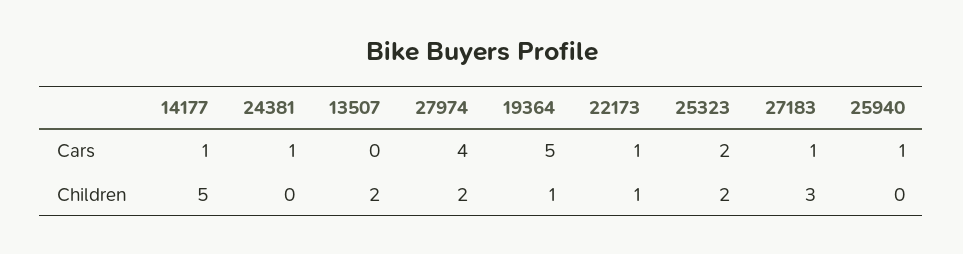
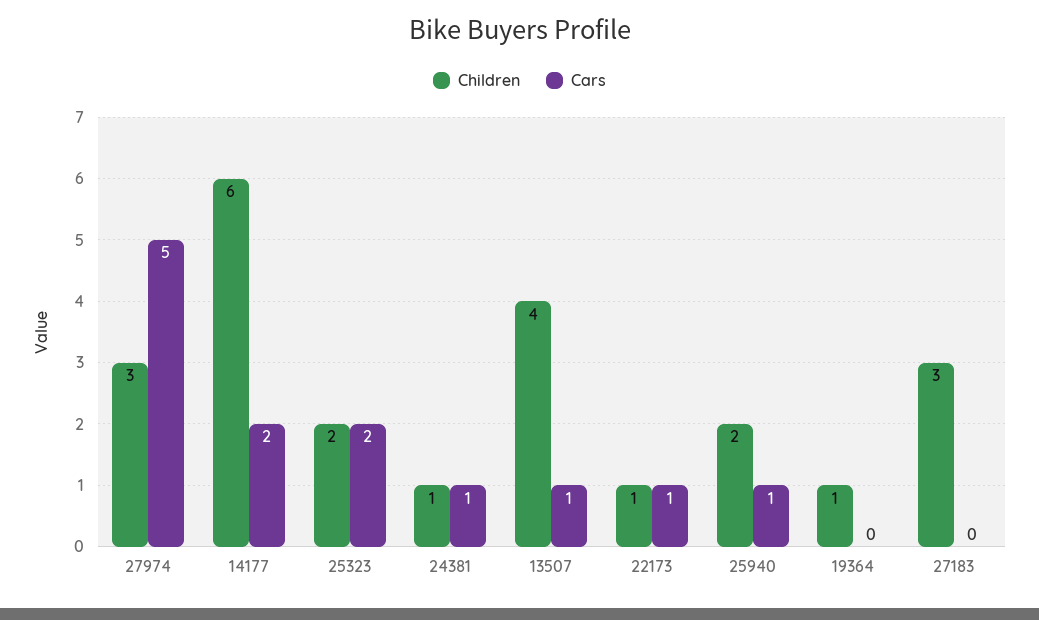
Cars, 14177: 1 -> 2
Cars, 13507: 0 -> 1
Cars, 27974: 4 -> 5
Cars, 19364: 5 -> 0
Cars, 27183: 1 -> 0
Children, 14177: 5 -> 6
Children, 24381: 0 -> 1
Children, 13507: 2 -> 4
Children, 27974: 2 -> 3
Children, 25940: 0 -> 2

